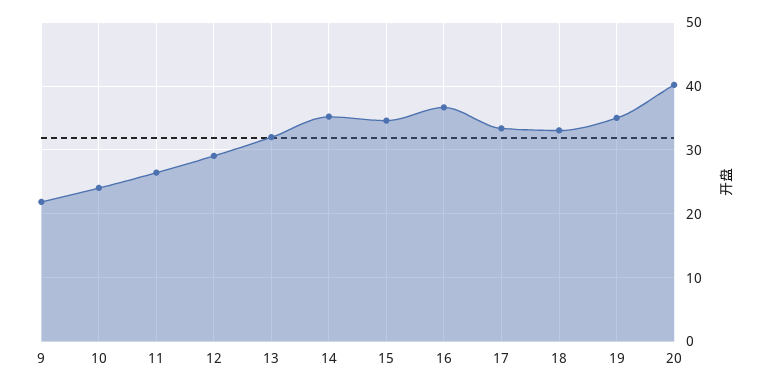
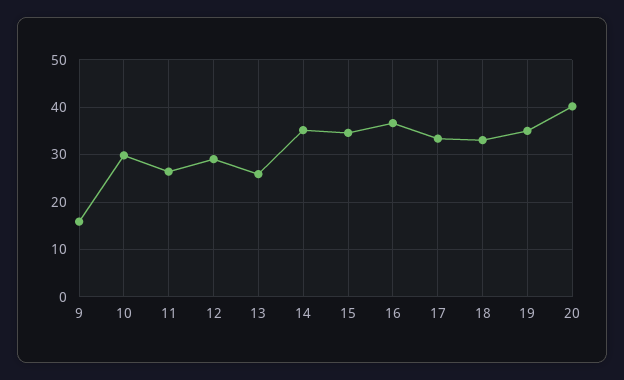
9: 22 -> 16
10: 24 -> 30
13: 32 -> 26

